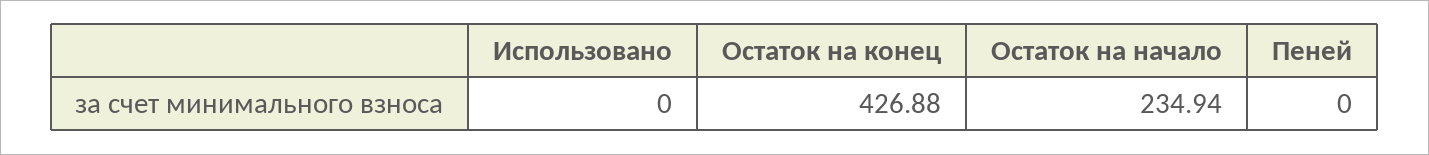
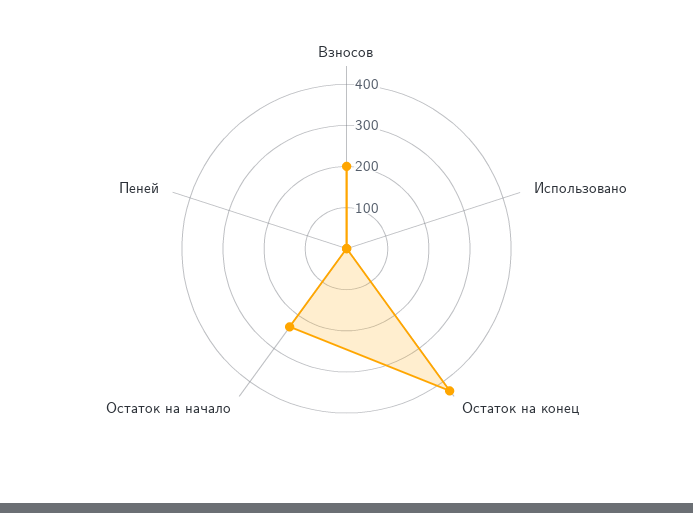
Взносов: none -> 200

